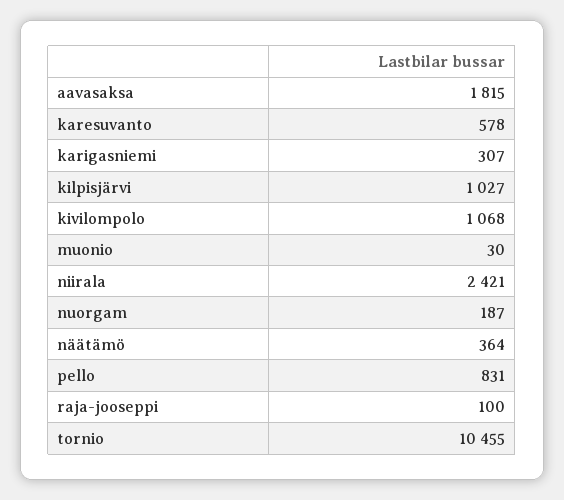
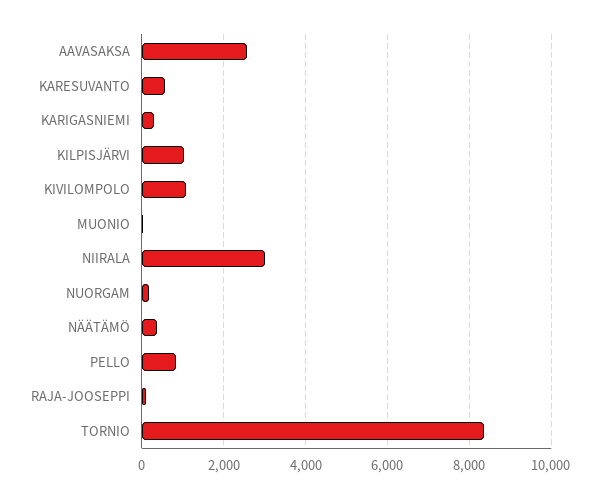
aavasaksa: 1815 -> 2600
niirala: 2421 -> 3000
tornio: 10455 -> 8400

